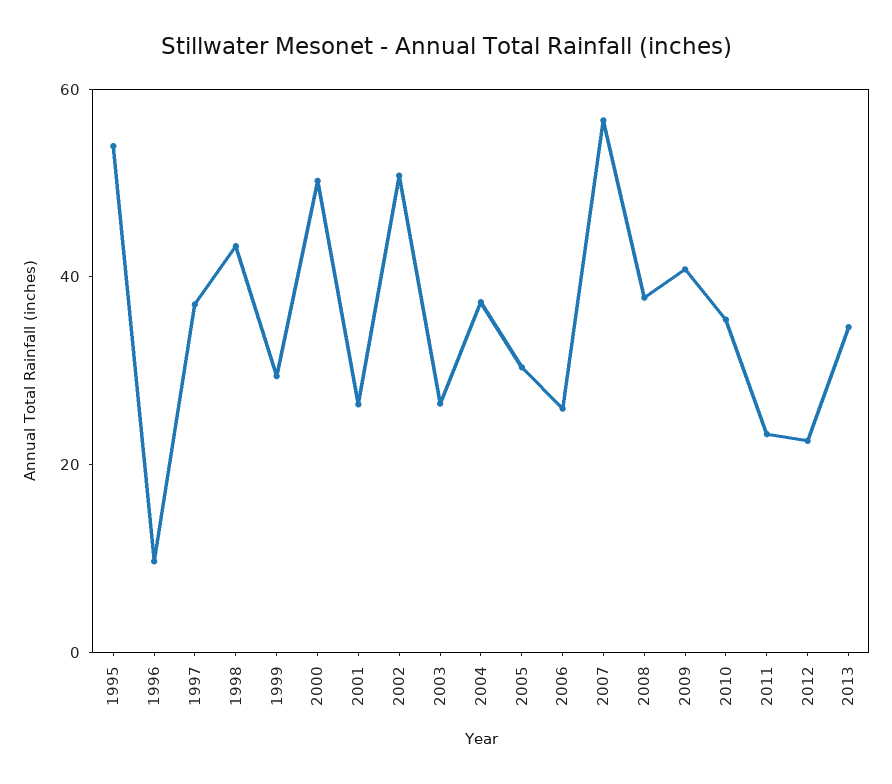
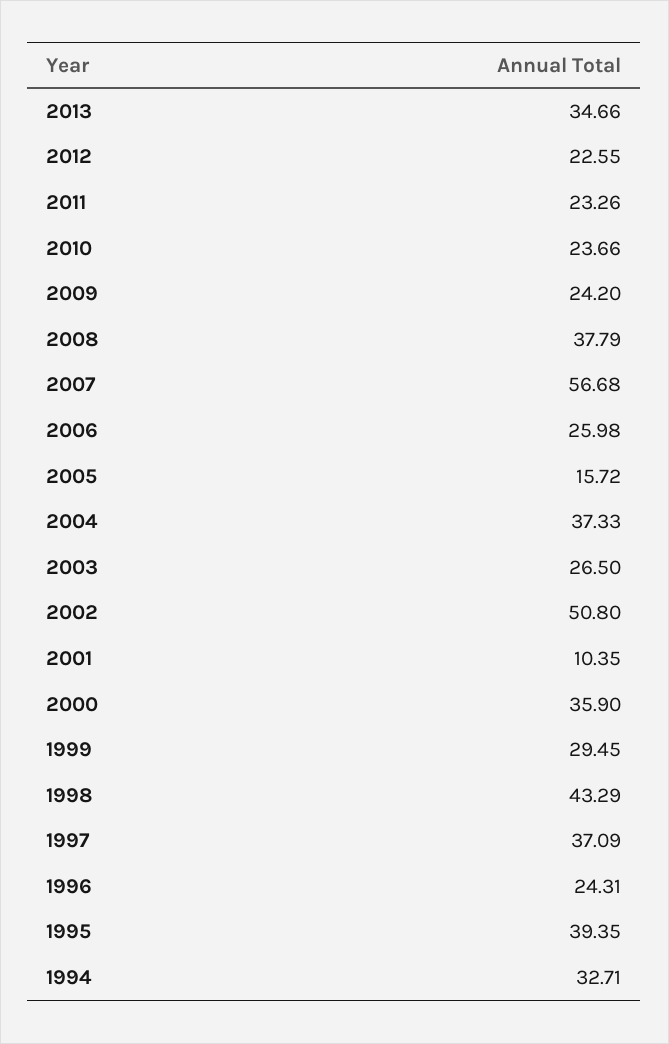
1995: 55 -> 39.35
1996: 10 -> 24.31
2000: 50 -> 35.9
2001: 25 -> 10.35
2005: 30 -> 15.72
2009: 40 -> 24.2
2010: 35 -> 23.66
1994: none -> 32.71

